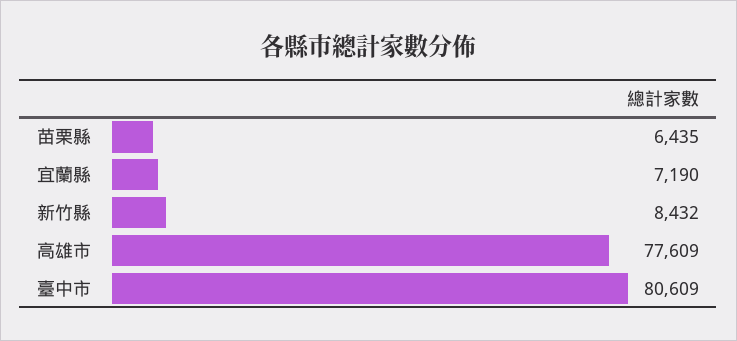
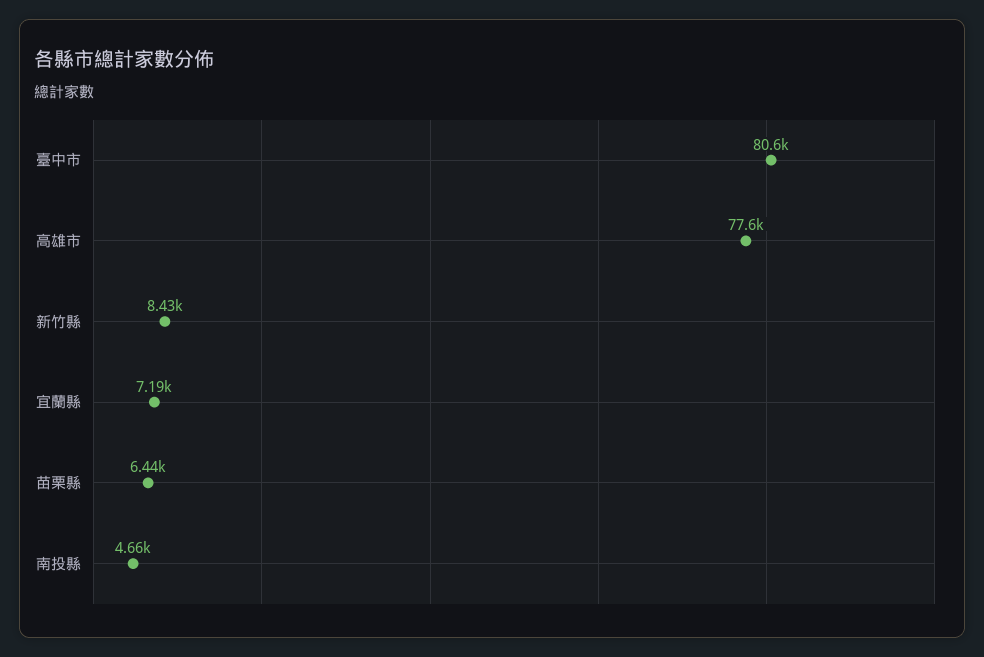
南投縣: none -> 4660

